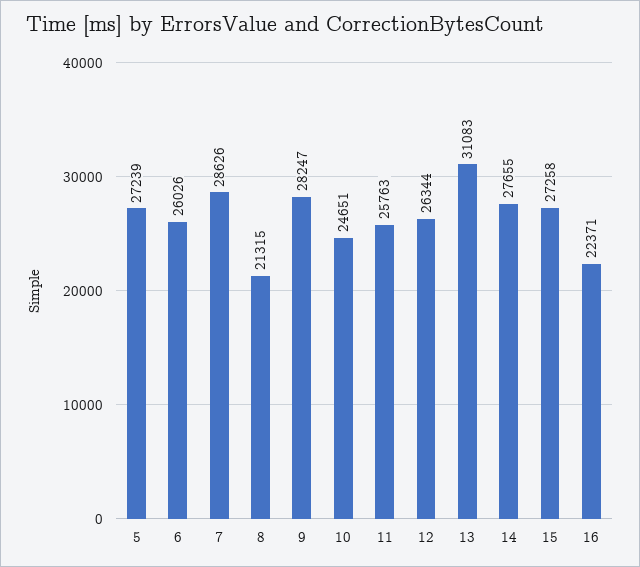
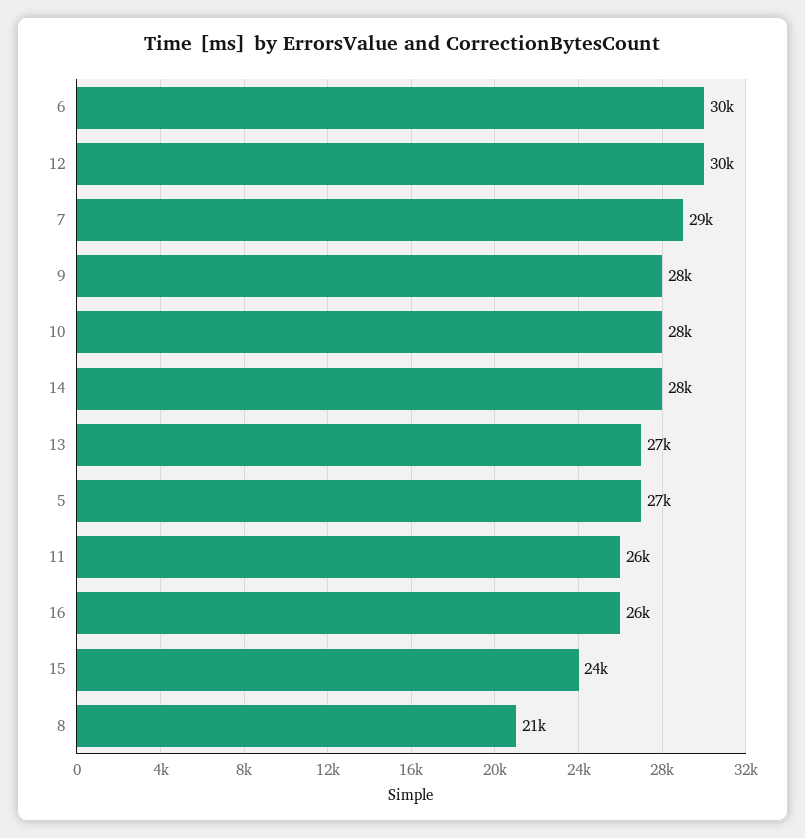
6: 26026 -> 30000
10: 24651 -> 28000
12: 26344 -> 30000
13: 31083 -> 27000
15: 27258 -> 24000
16: 22371 -> 26000

